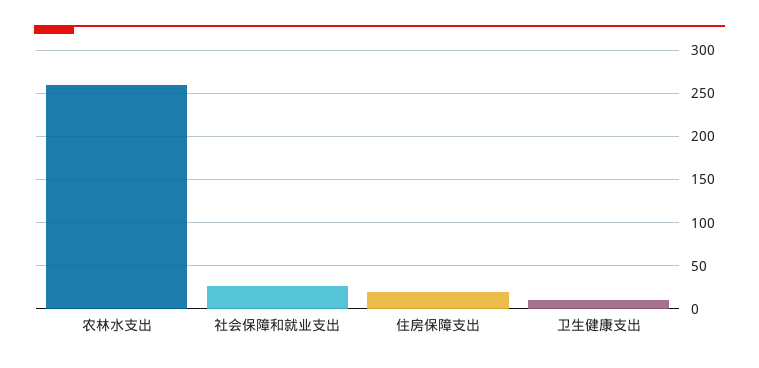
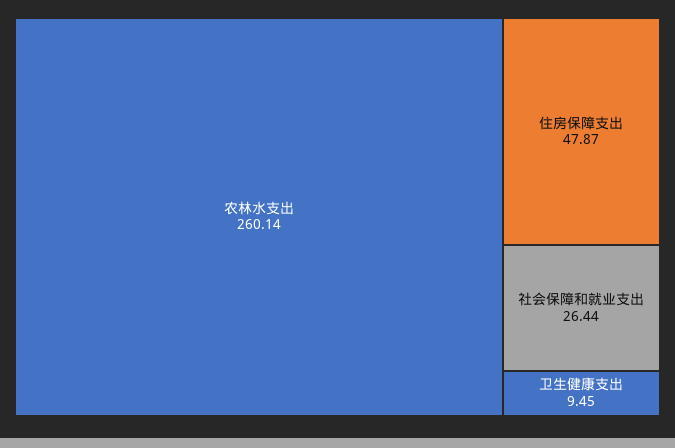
住房保障支出: 20 -> 47.87

